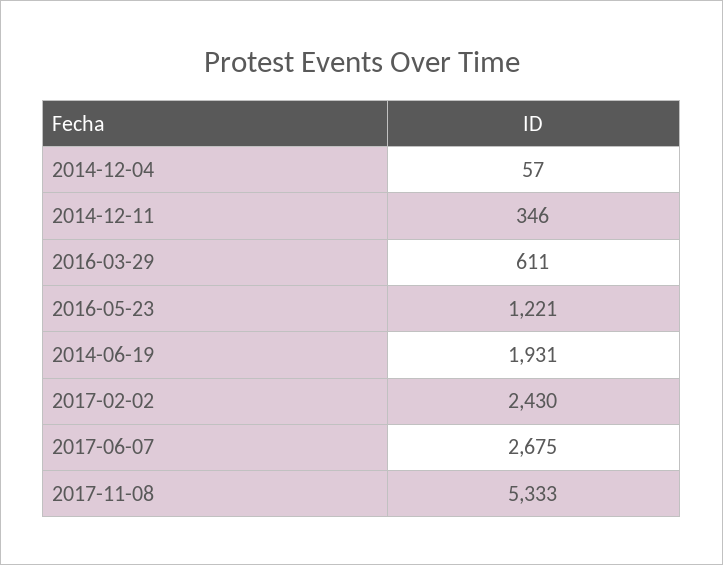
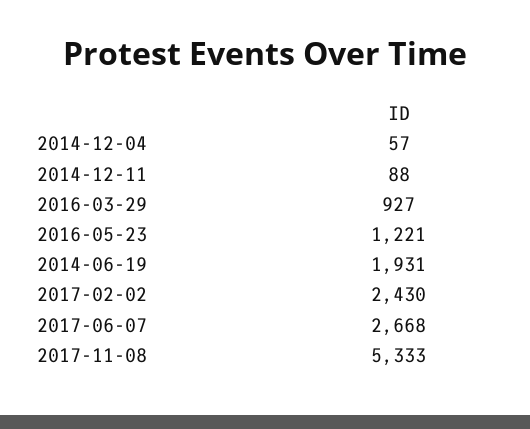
2014-12-11: 346 -> 88
2016-03-29: 611 -> 927
2017-06-07: 2675 -> 2668

